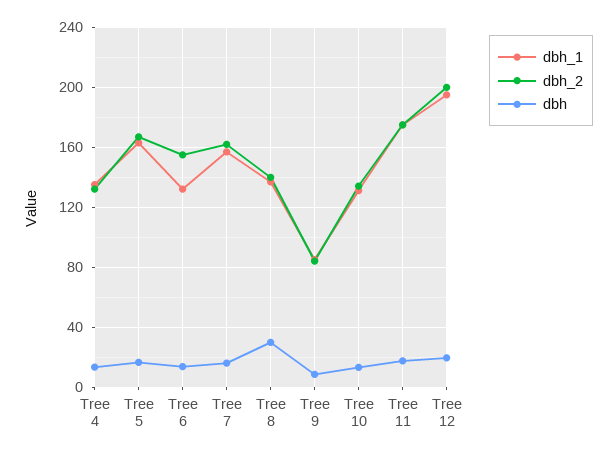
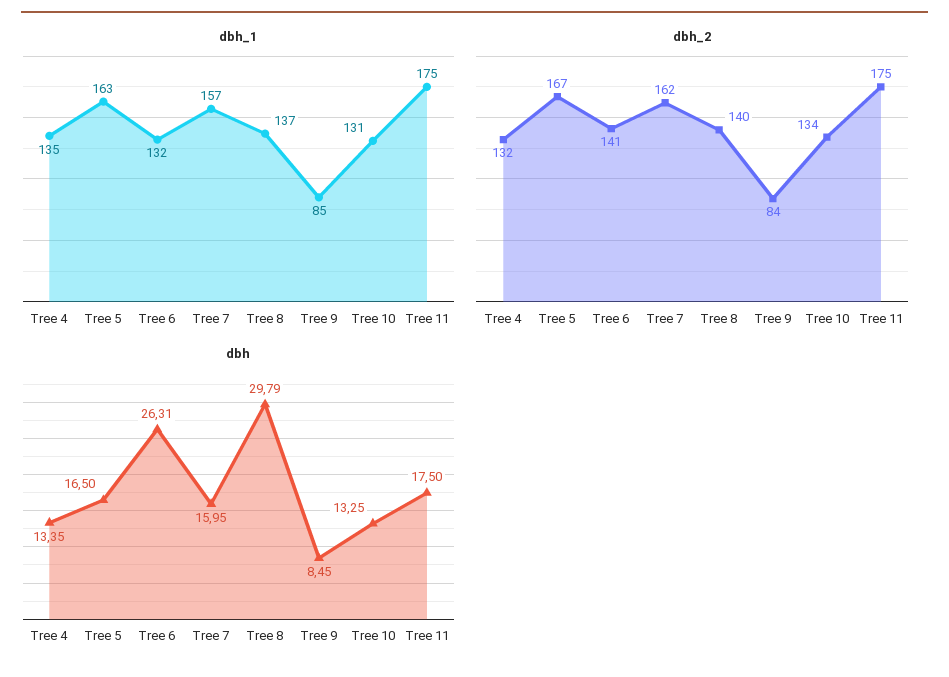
dbh_2, Tree 6: 155 -> 141
dbh, Tree 6: 15 -> 26.31
dbh_1, Tree 12: 195 -> none
dbh_2, Tree 12: 200 -> none
dbh, Tree 12: 20 -> none

